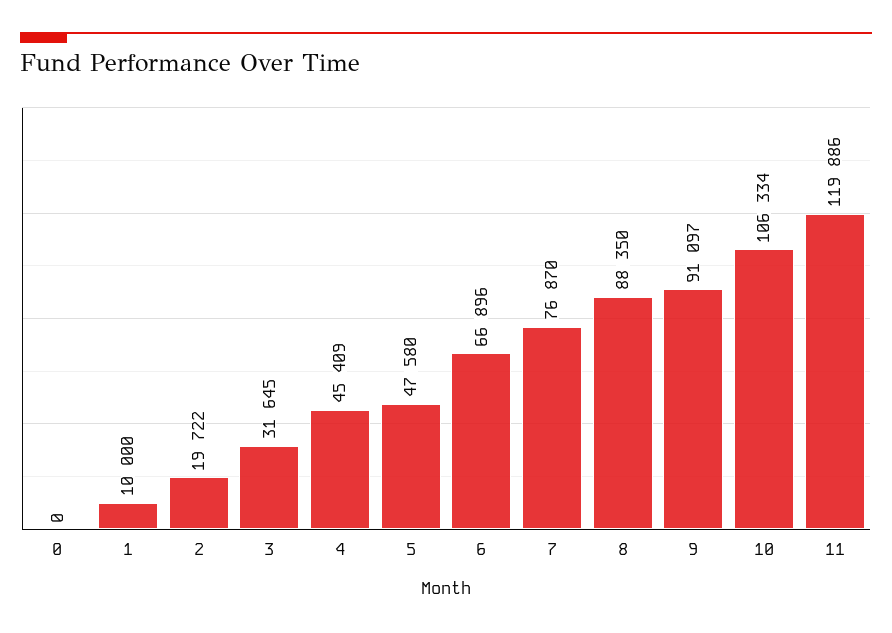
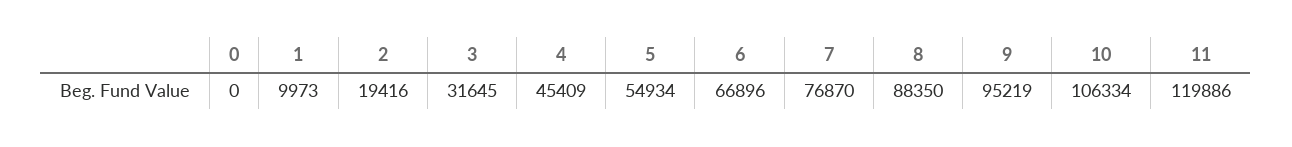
1: 10000 -> 9973
2: 19722 -> 19416
5: 47580 -> 54934
9: 91097 -> 95219

